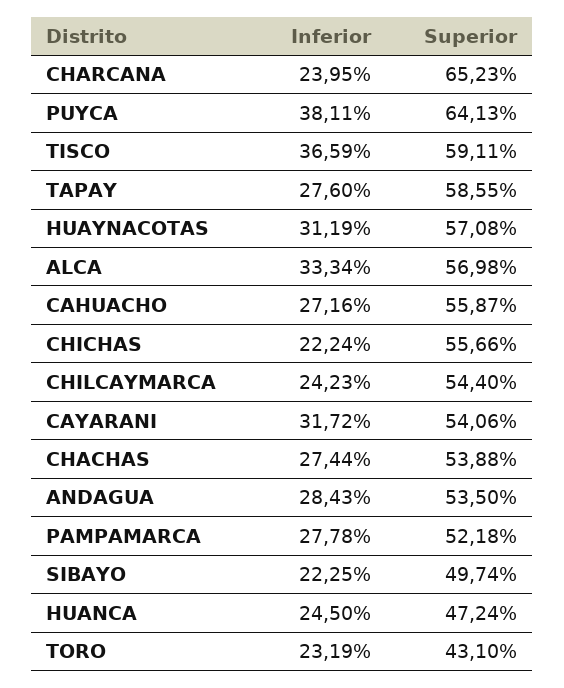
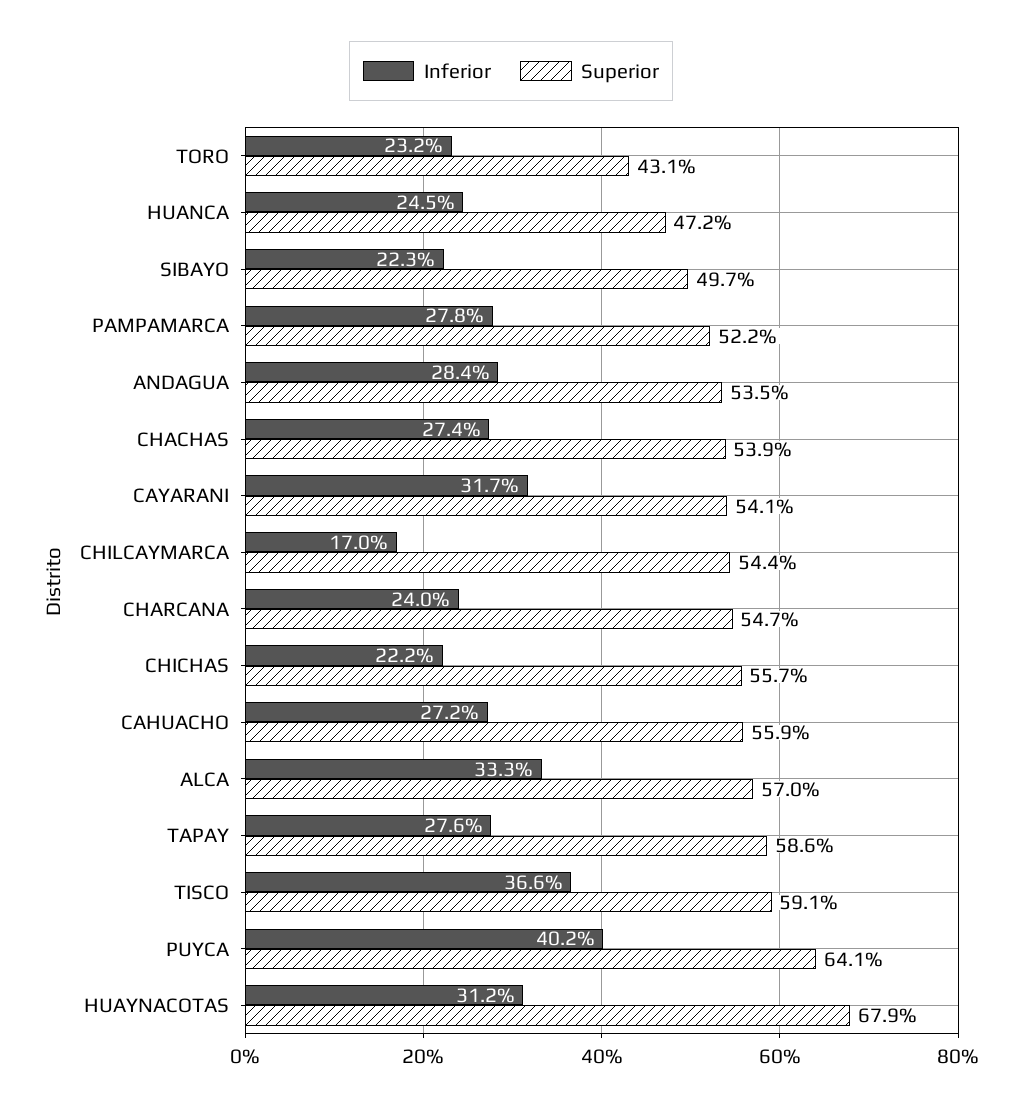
Superior, CHARCANA: 65.23 -> 54.7
Inferior, PUYCA: 38.11 -> 40.2
Superior, HUAYNACOTAS: 57.08 -> 67.9
Inferior, CHILCAYMARCA: 24.23 -> 17

